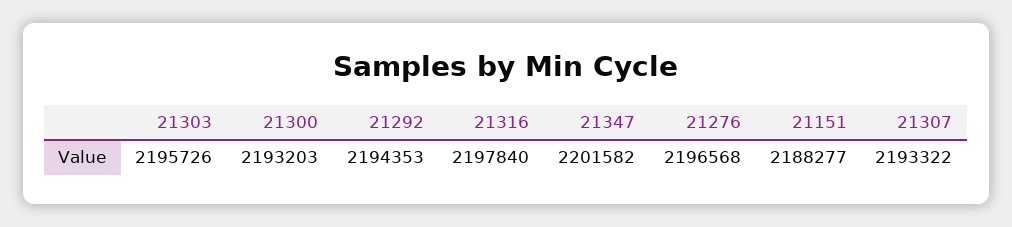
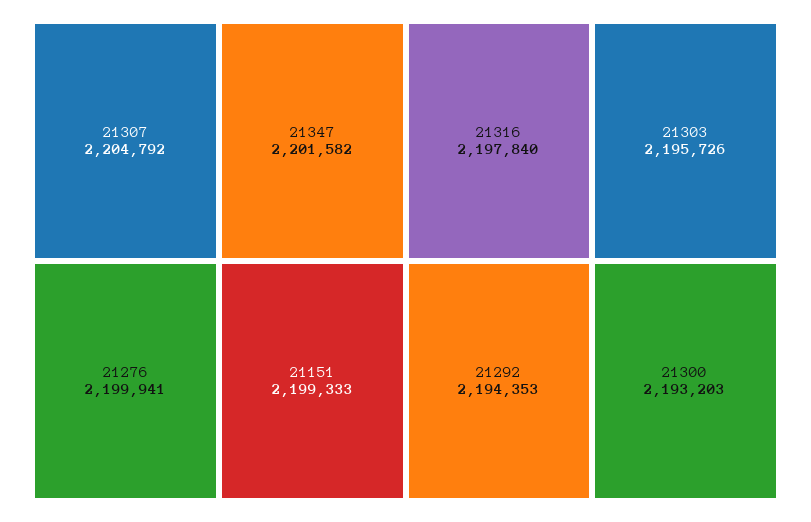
21276: 2196568 -> 2199941
21151: 2188277 -> 2199333
21307: 2193322 -> 2204792

